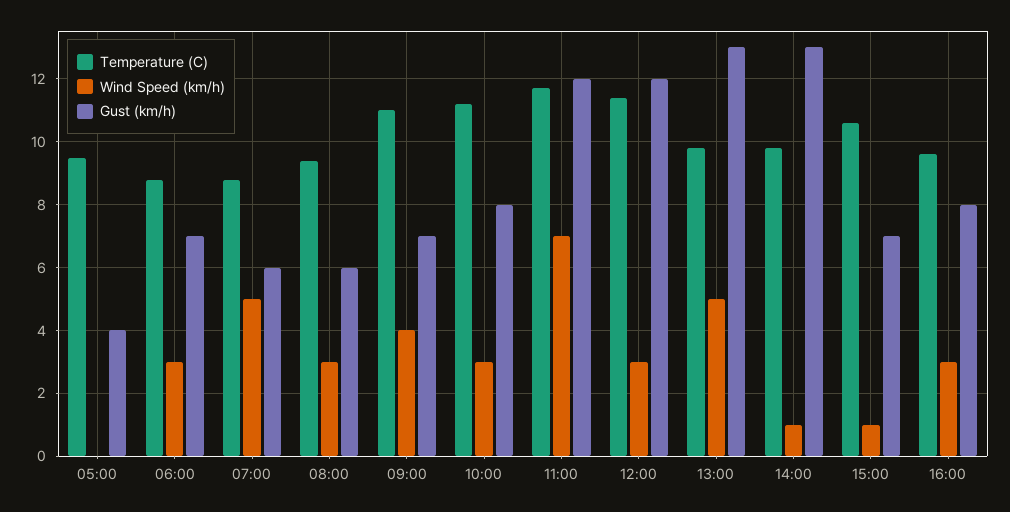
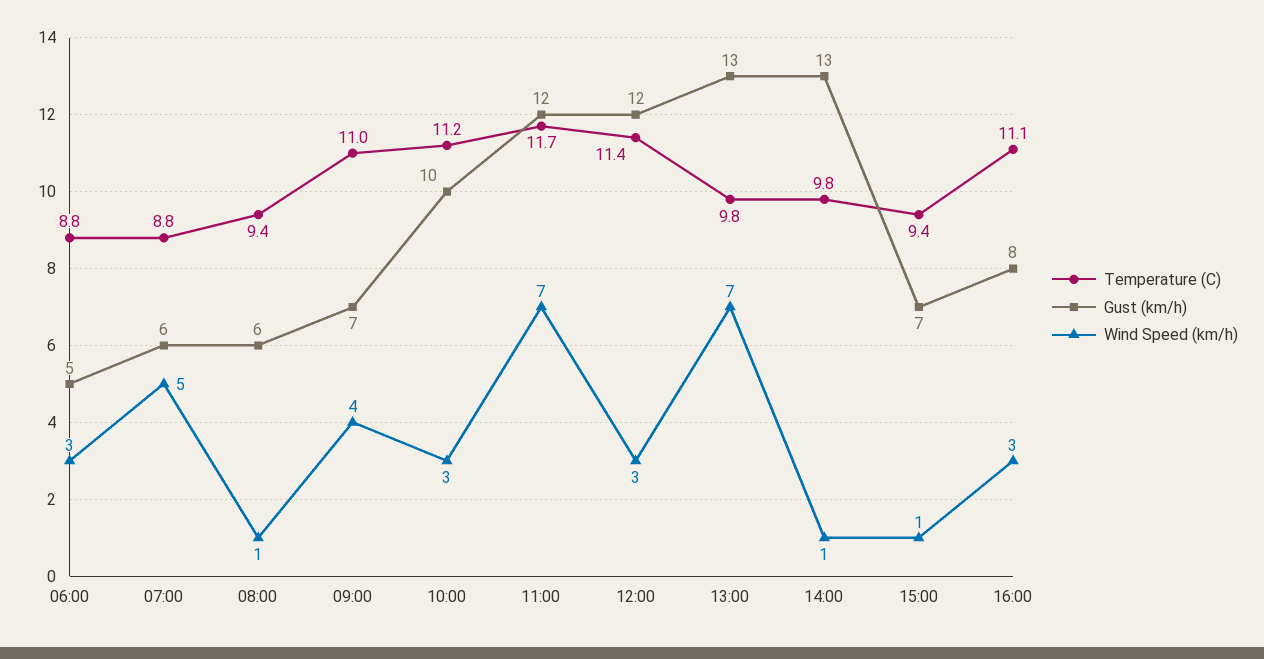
Temperature (C), 05:00: 9.5 -> none
Wind Speed (km/h), 05:00: 0 -> none
Gust (km/h), 05:00: 4 -> none
Gust (km/h), 06:00: 7 -> 5
Wind Speed (km/h), 08:00: 3 -> 1
Gust (km/h), 10:00: 8 -> 10
Wind Speed (km/h), 13:00: 5 -> 7
Temperature (C), 15:00: 10.5 -> 9.4
Temperature (C), 16:00: 9.5 -> 11.1

